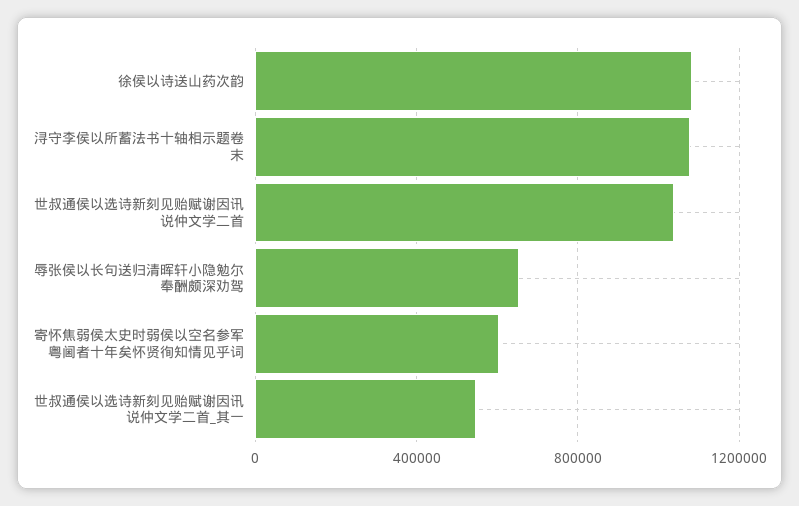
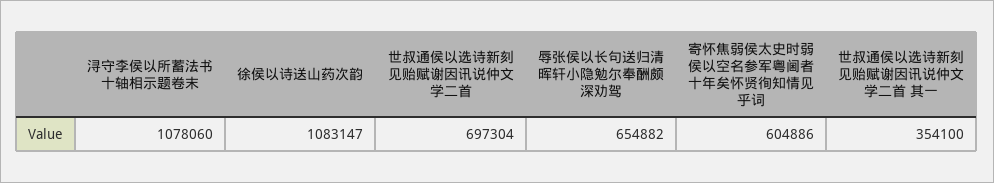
世叔通侯以选诗新刻见贻赋谢因讯说仲文学二首: 1050000 -> 697304
世叔通侯以选诗新刻见贻赋谢因讯说仲文学二首_其一: 550000 -> 354100

